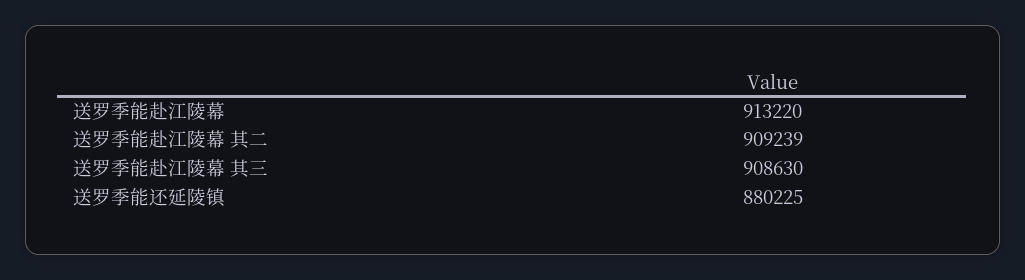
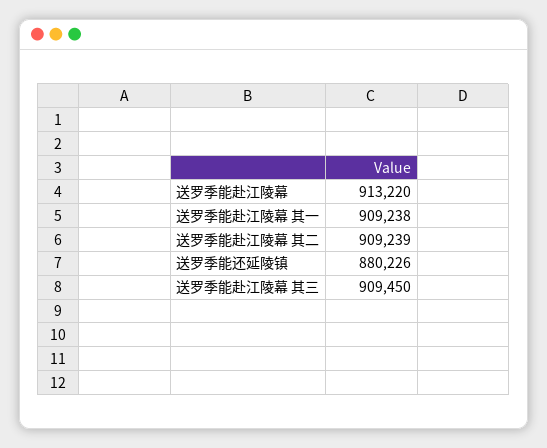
送罗季能赴江陵幕 其三: 908630 -> 909450
送罗季能还延陵镇: 880225 -> 880226
送罗季能赴江陵幕 其一: none -> 909238

